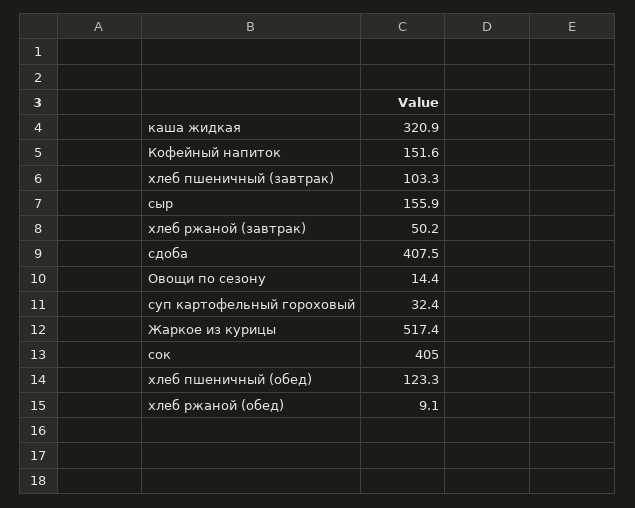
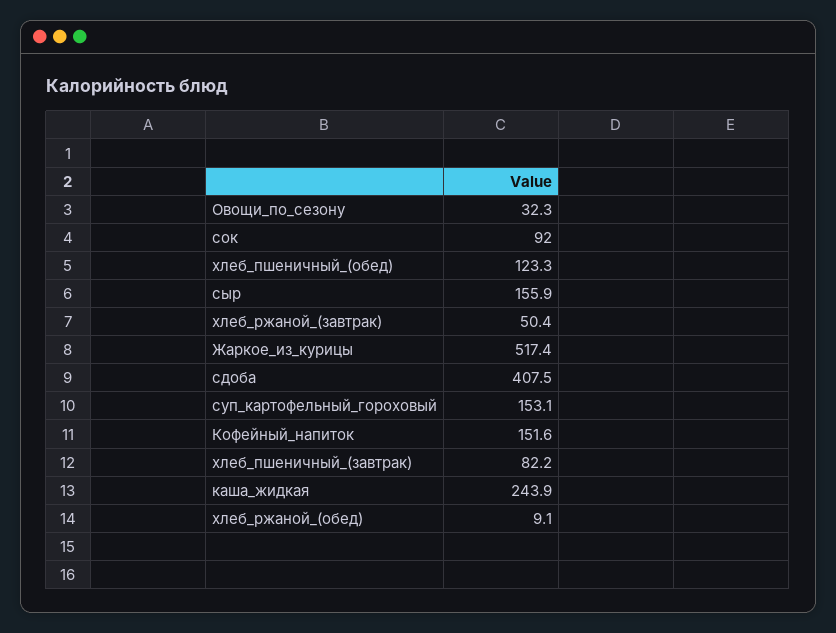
каша жидкая: 320.9 -> 243.9
хлеб пшеничный (завтрак): 103.3 -> 82.2
хлеб ржаной (завтрак): 50.2 -> 50.4
Овощи по сезону: 14.4 -> 32.3
суп картофельный гороховый: 32.4 -> 153.1
сок: 405 -> 92

